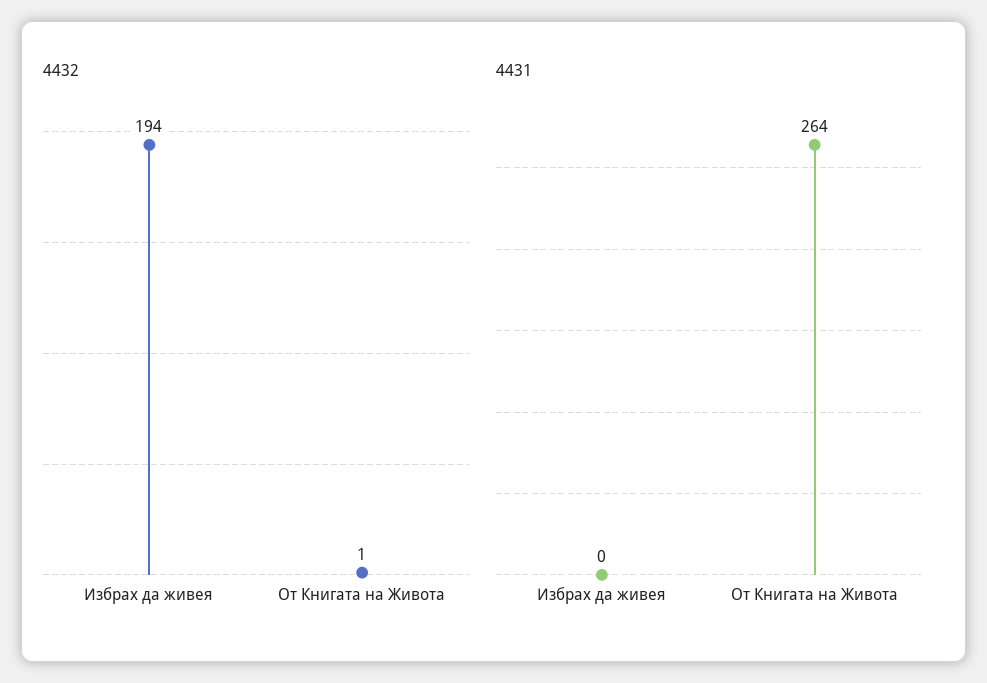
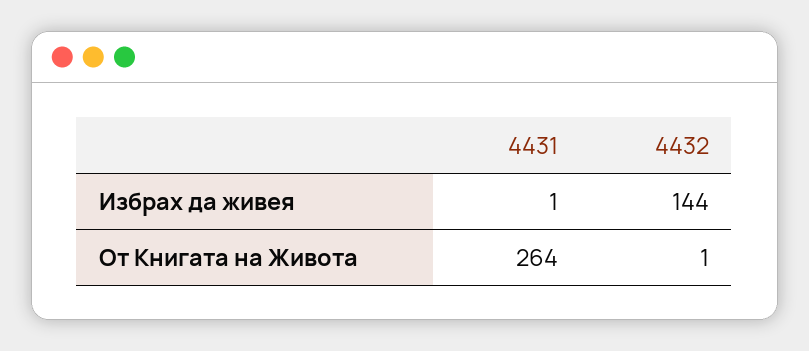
4432, Избрах да живея: 194 -> 144
4431, Избрах да живея: 0 -> 1

